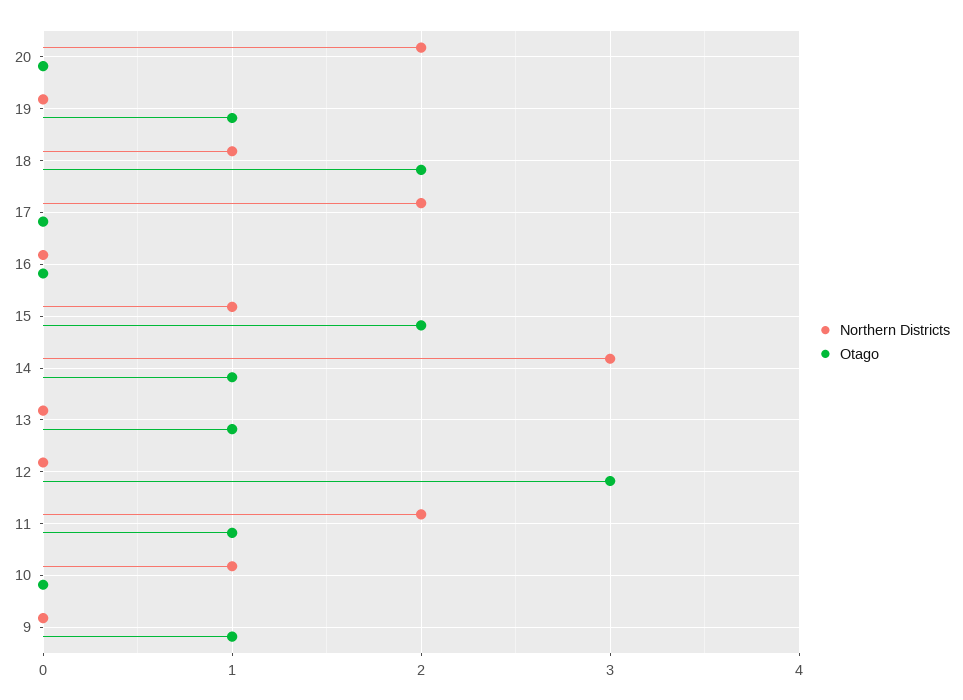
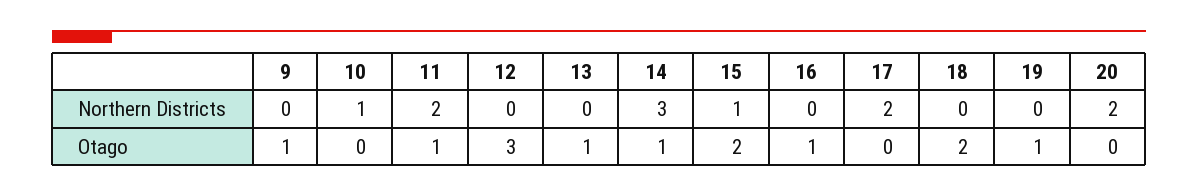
Northern Districts, 18: 1 -> 0
Otago, 16: 0 -> 1

